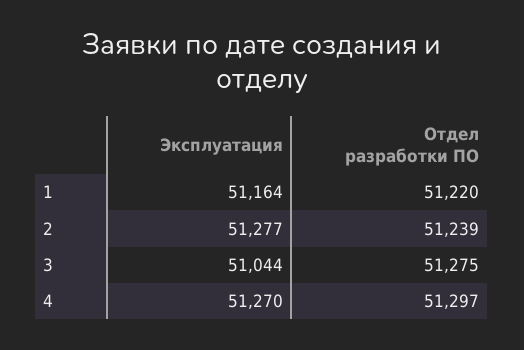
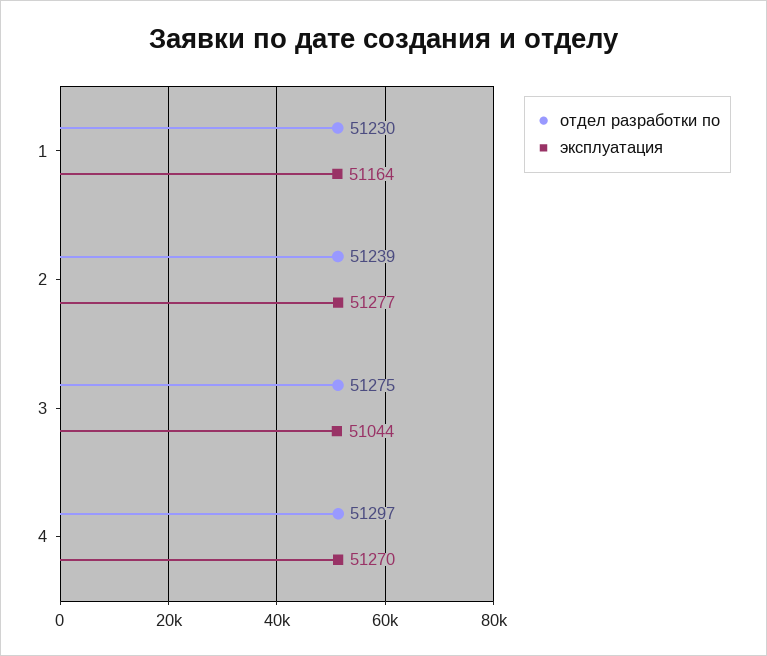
Отдел разработки ПО, 1: 51220 -> 51230

